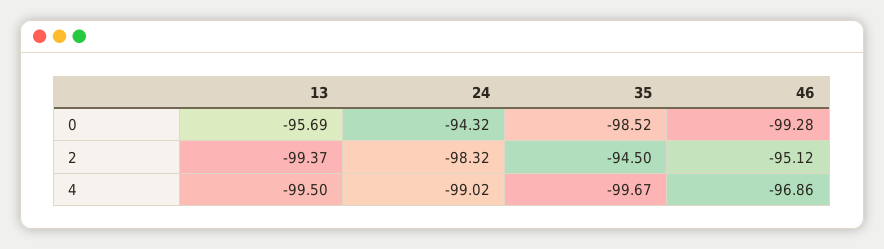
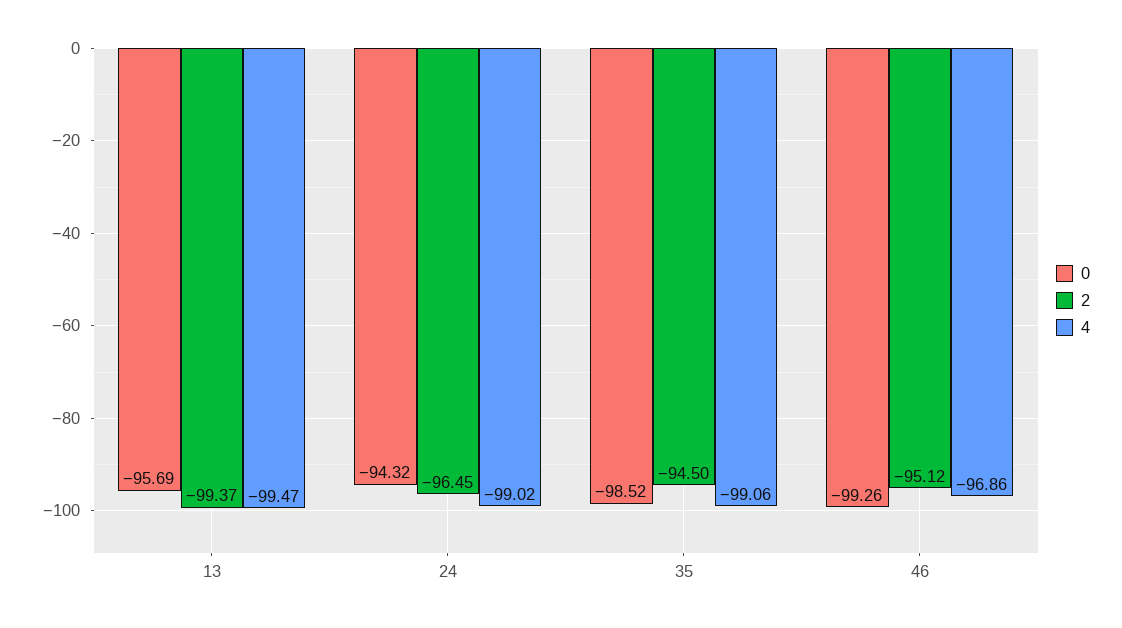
0, 46: -99.28 -> -99.26
2, 24: -98.32 -> -96.45
4, 13: -99.5 -> -99.47
4, 35: -99.67 -> -99.06

